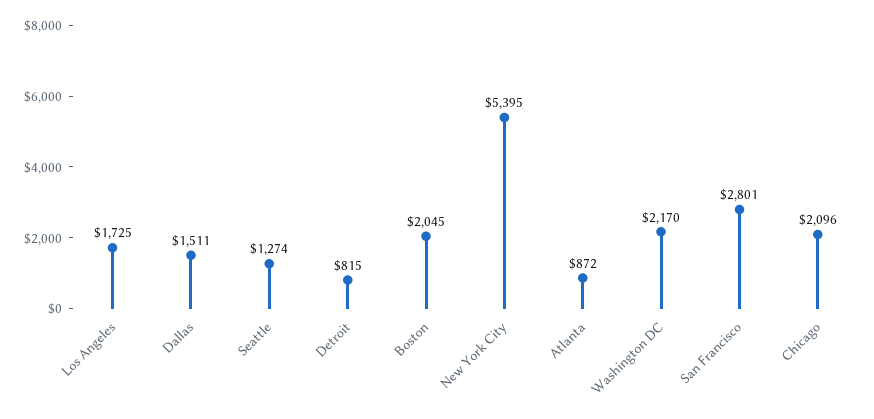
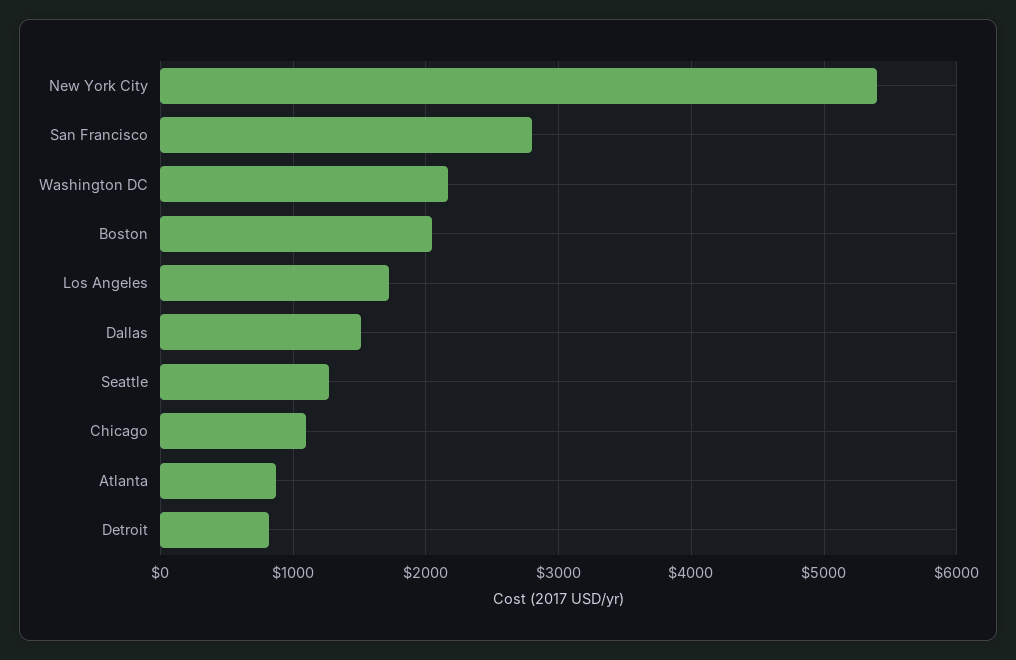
Chicago: 2096 -> 1100

